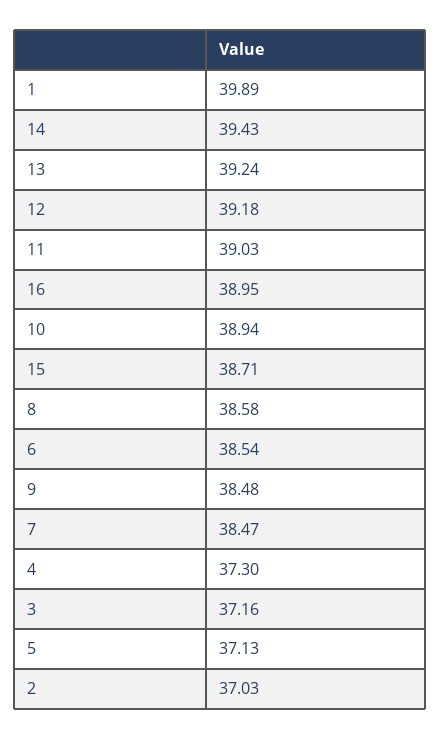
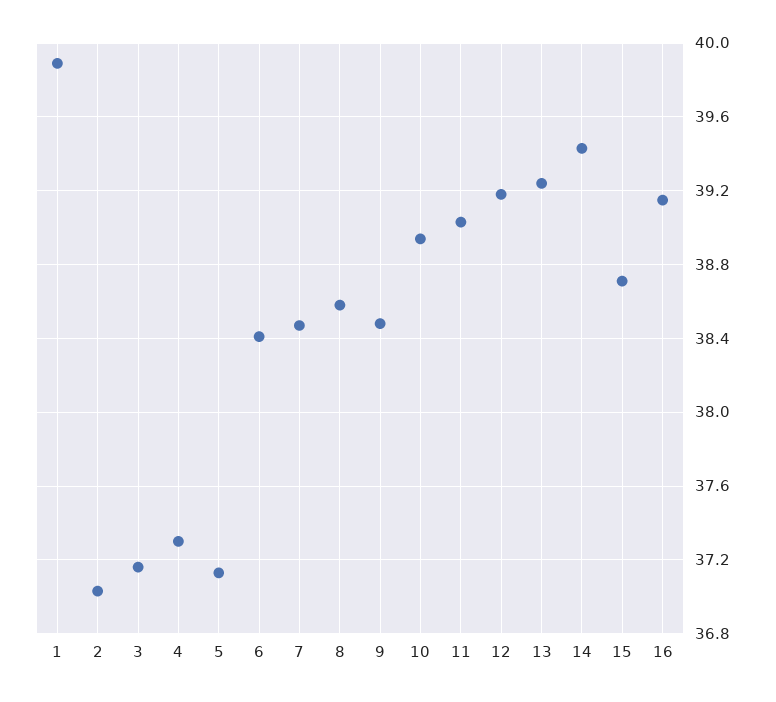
16: 38.95 -> 39.15
6: 38.54 -> 38.4

